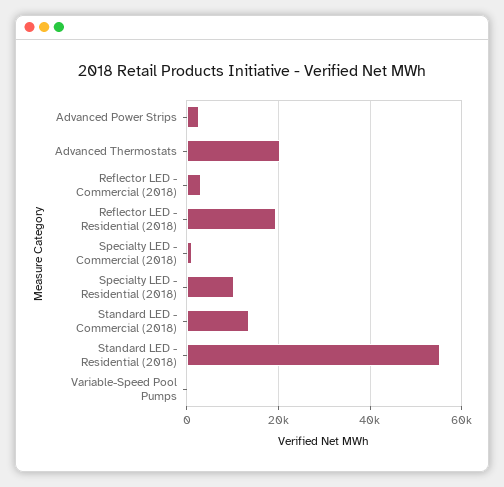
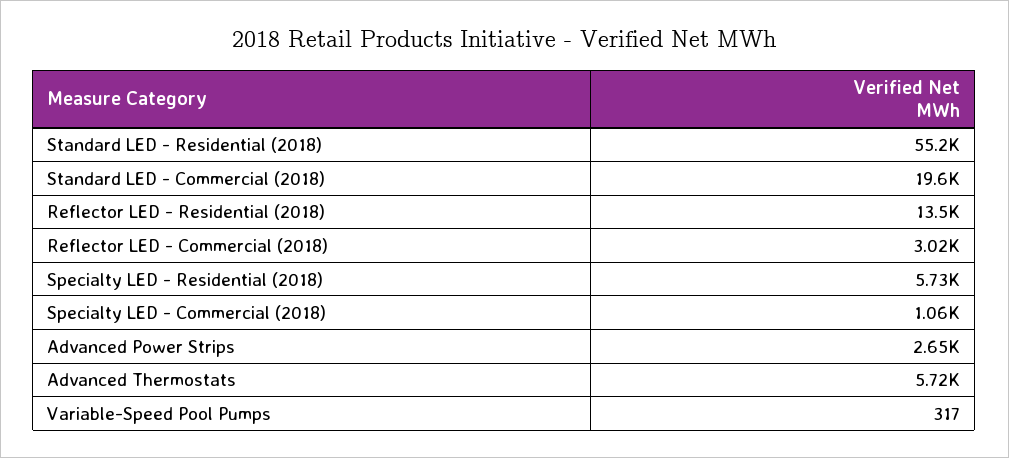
Advanced Thermostats: 20000 -> 5720
Reflector LED - Residential (2018): 20000 -> 13500
Specialty LED - Residential (2018): 10000 -> 5730
Standard LED - Commercial (2018): 14000 -> 19600

